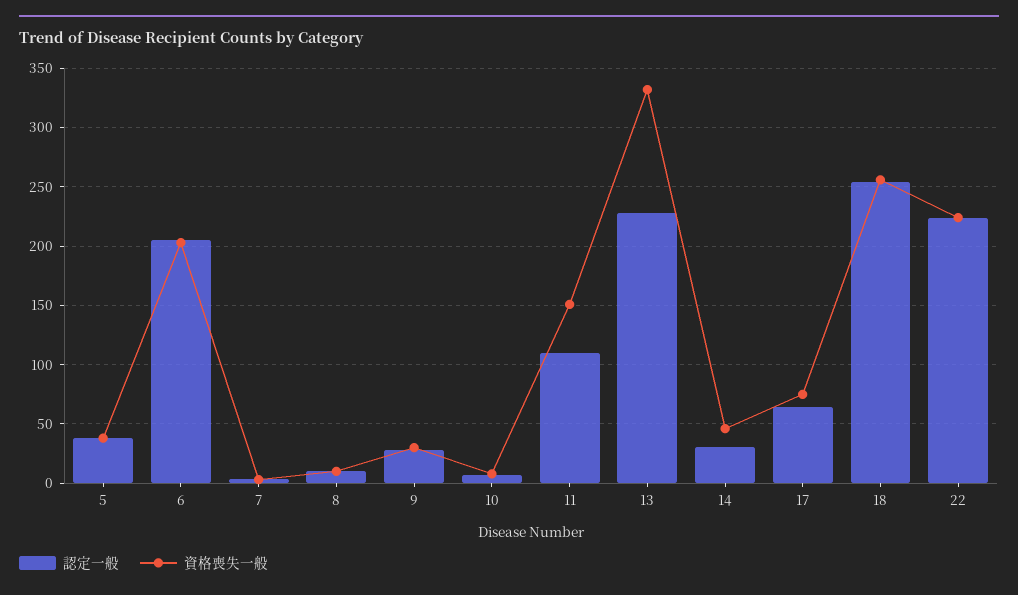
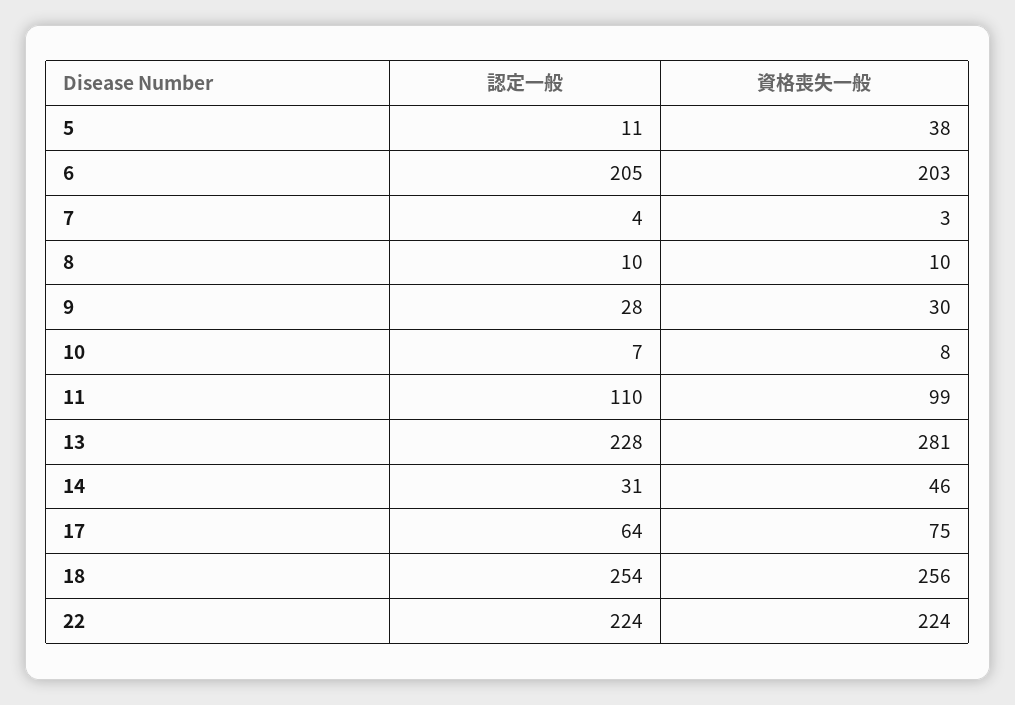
認定一般, 5: 40 -> 11
資格喪失一般, 11: 150 -> 99
資格喪失一般, 13: 330 -> 281

